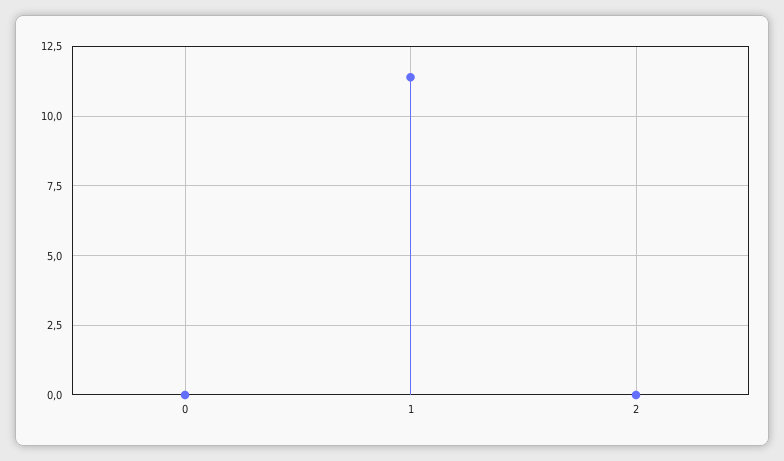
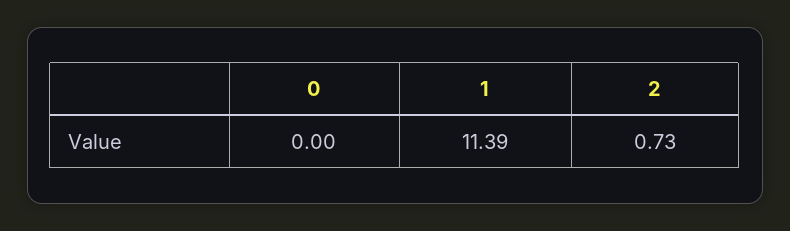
2: 0 -> 0.73

